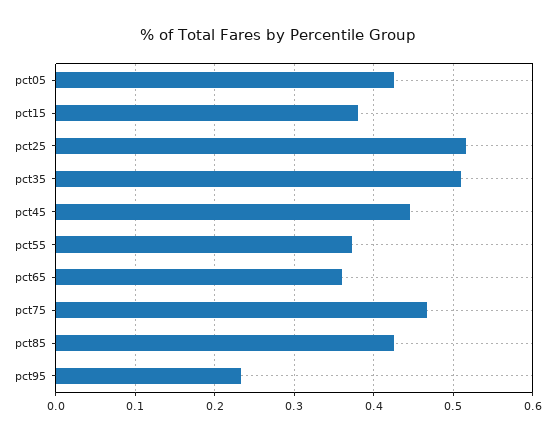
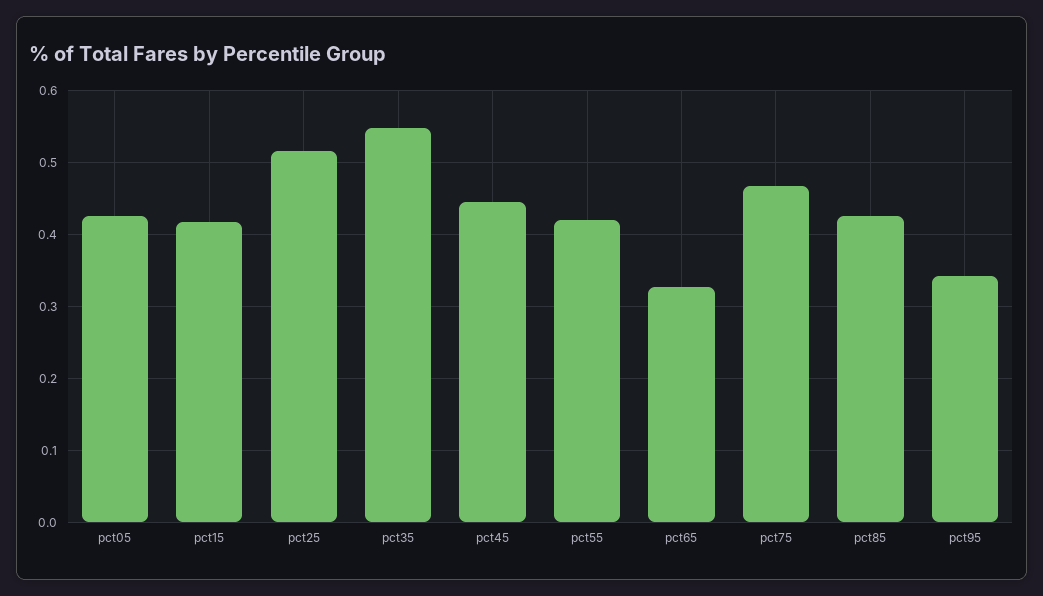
pct15: 0.38 -> 0.42
pct35: 0.51 -> 0.55
pct55: 0.37 -> 0.42
pct65: 0.36 -> 0.33
pct95: 0.23 -> 0.34

